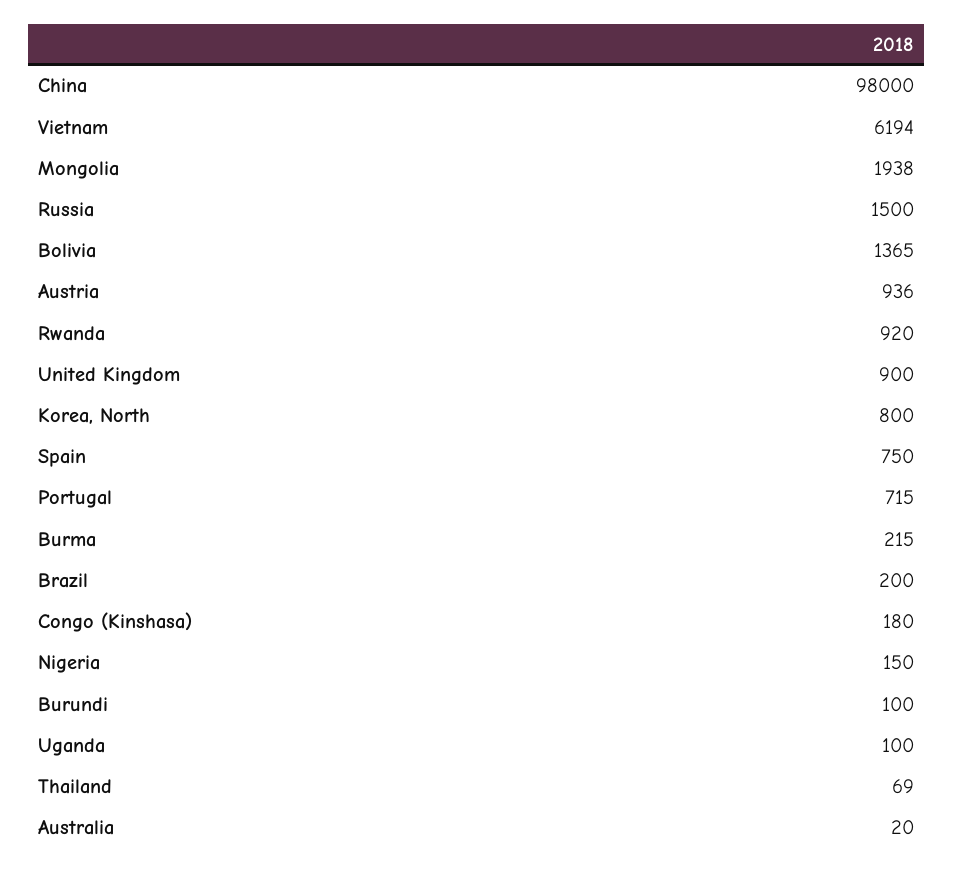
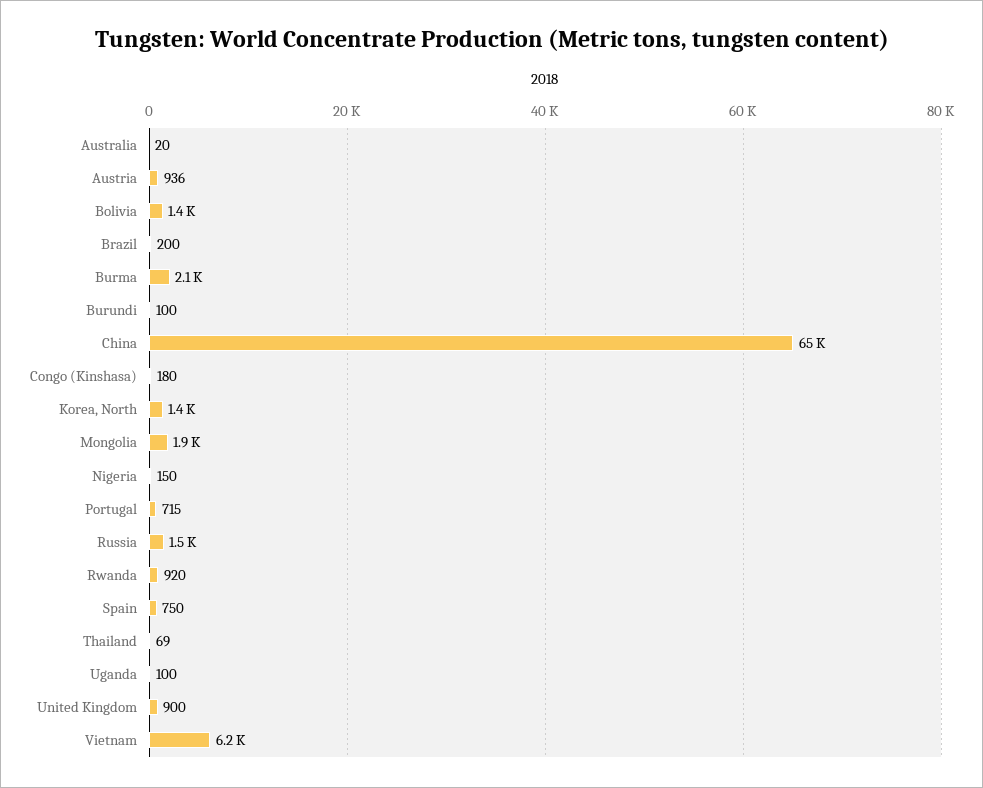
China: 98000 -> 65000
Korea, North: 800 -> 1400
Burma: 215 -> 2100

